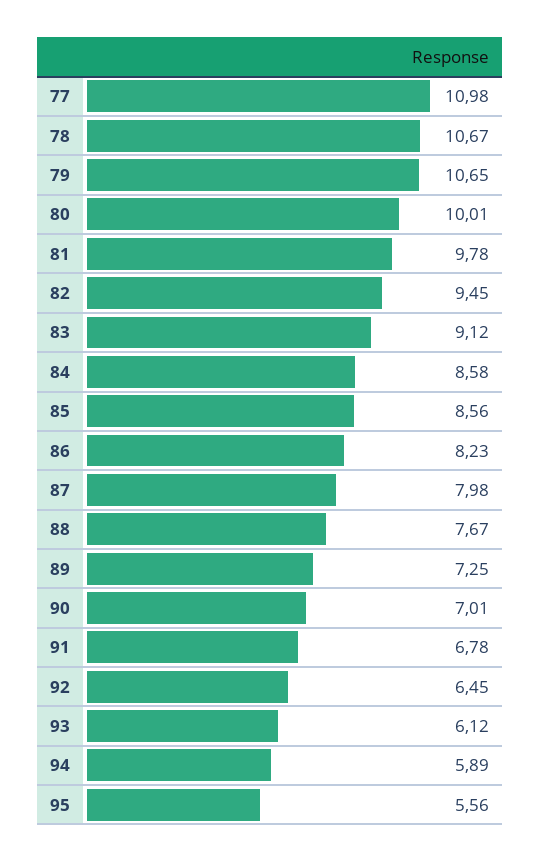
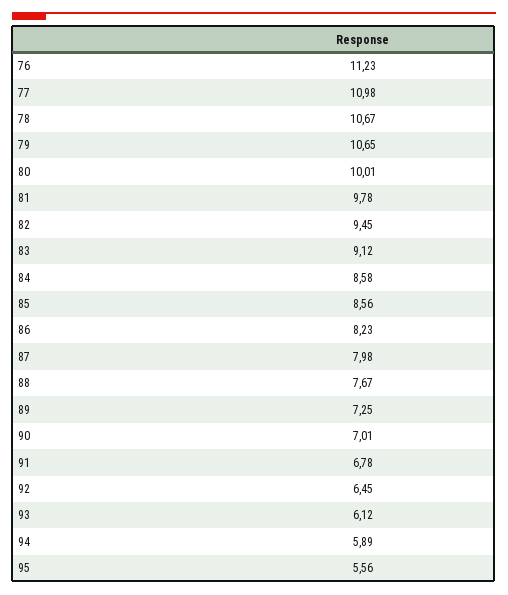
76: none -> 11.23

